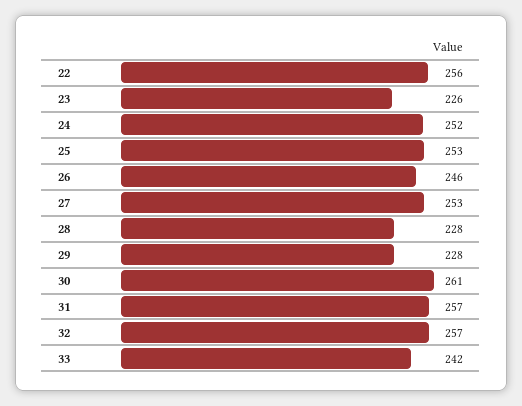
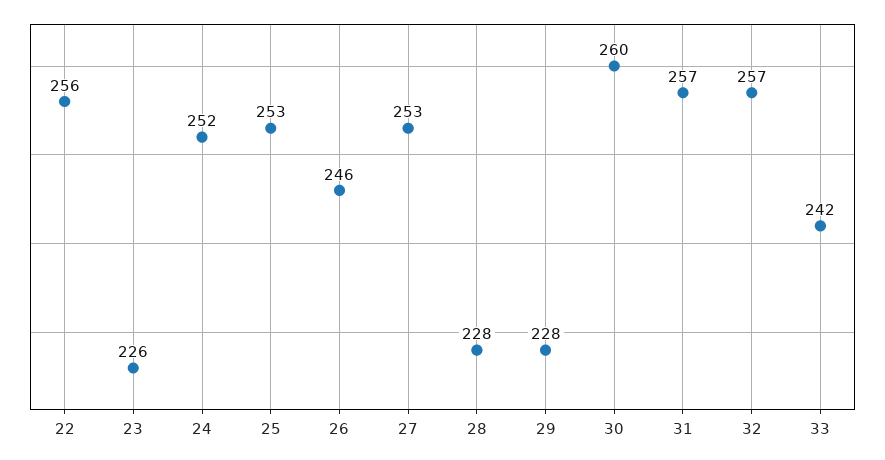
30: 261 -> 260

